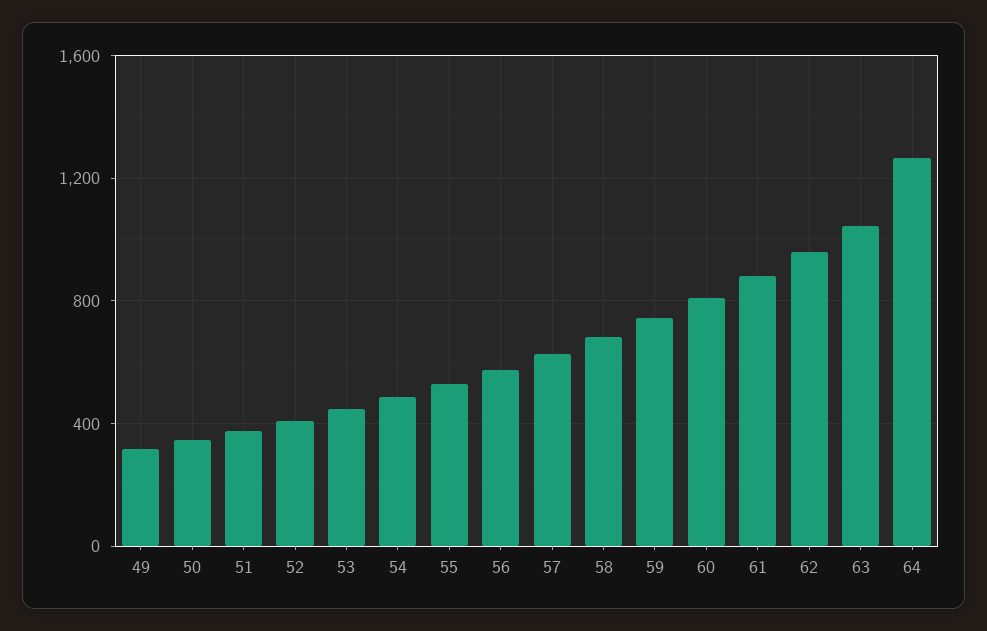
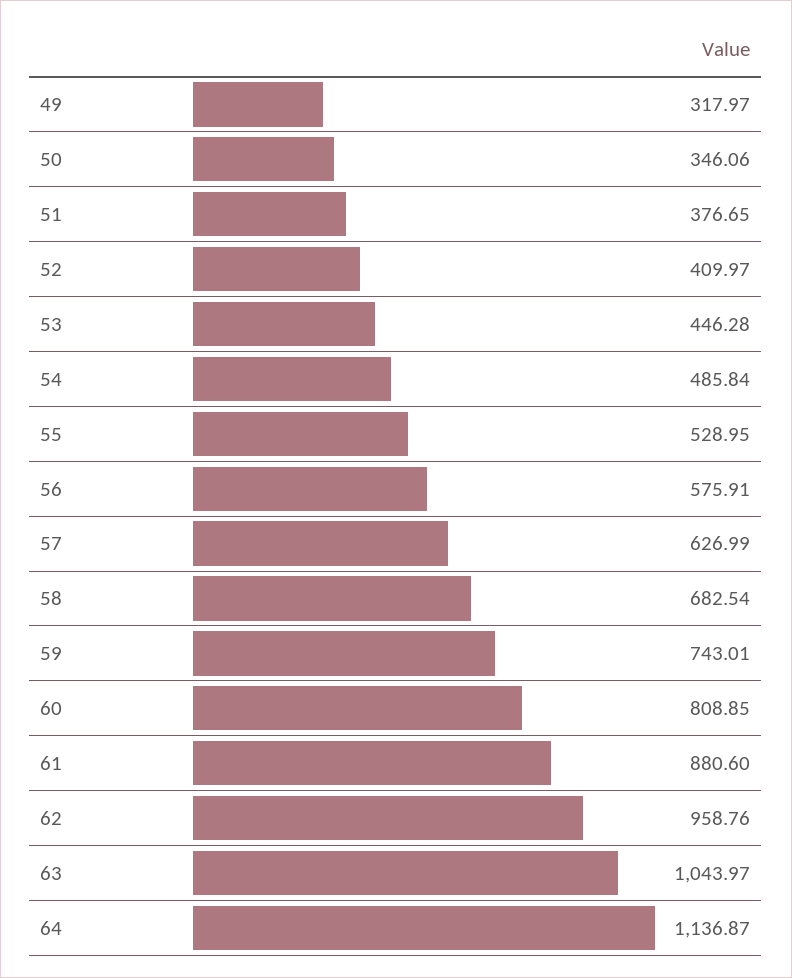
64: 1250 -> 1136.87

